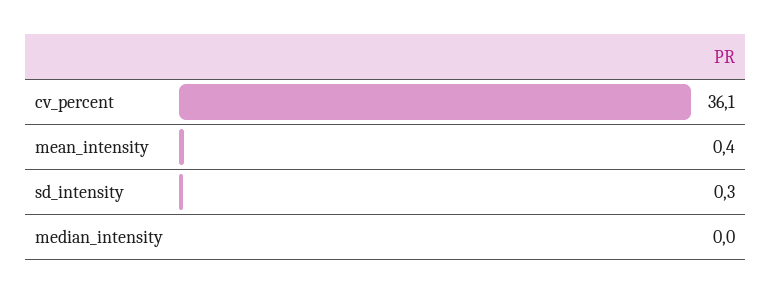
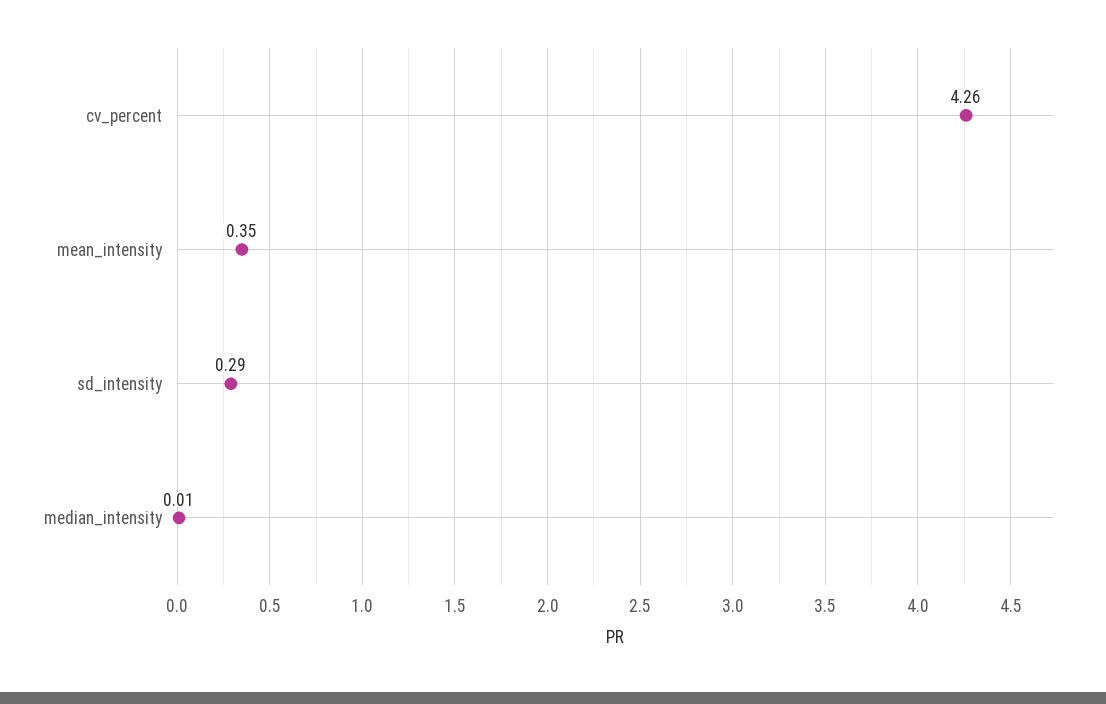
cv_percent: 36.1 -> 4.26

